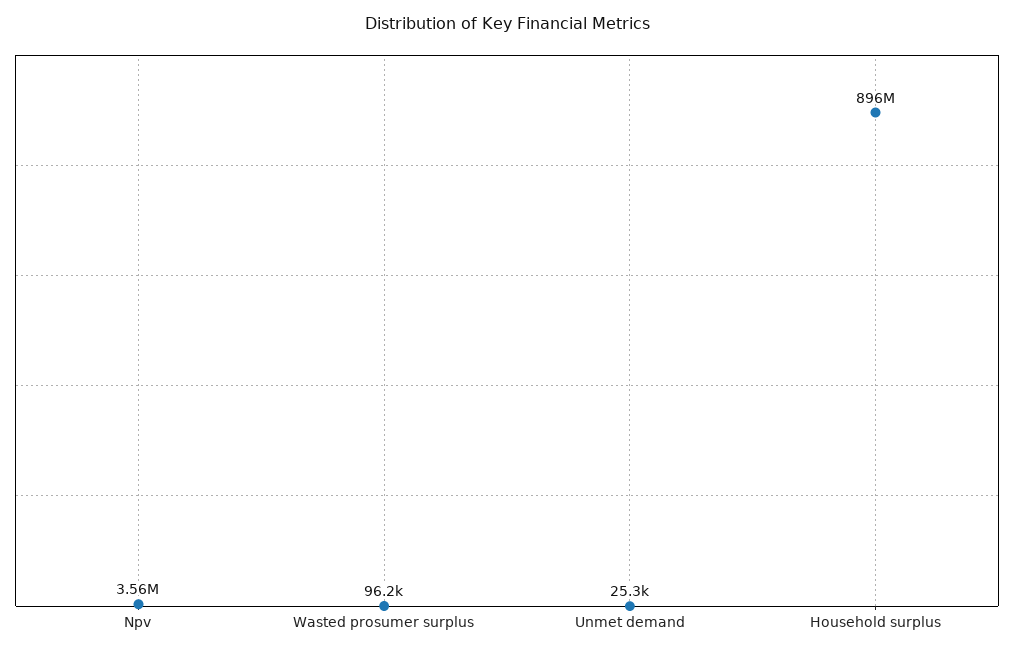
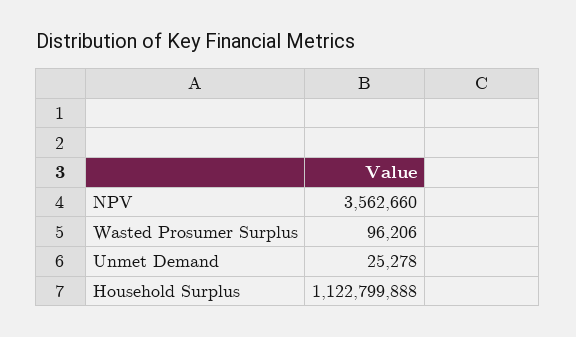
Household surplus: 896000000 -> 1122799888

